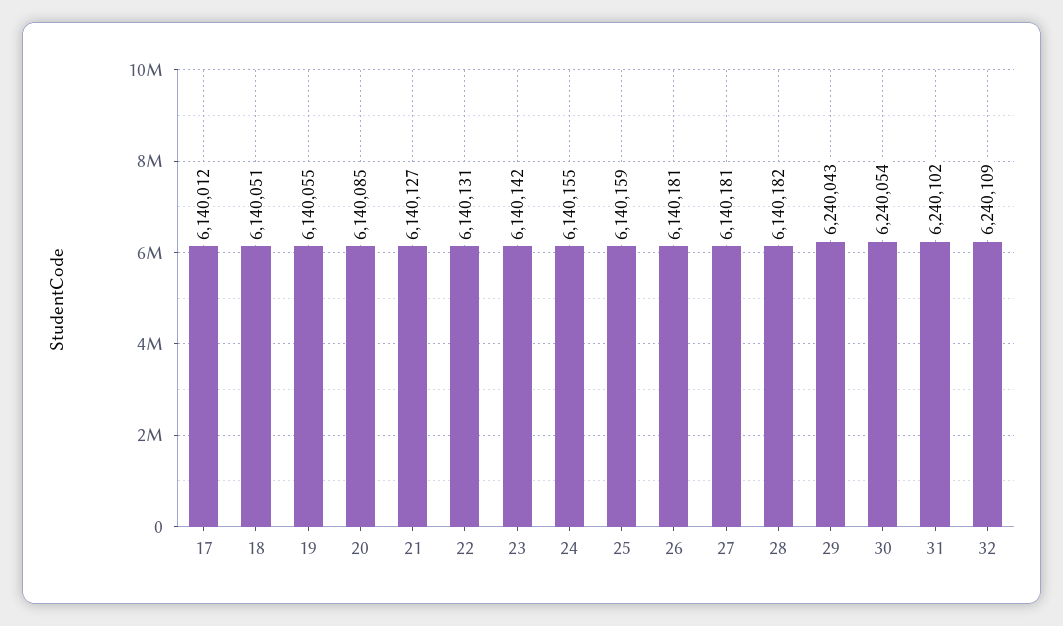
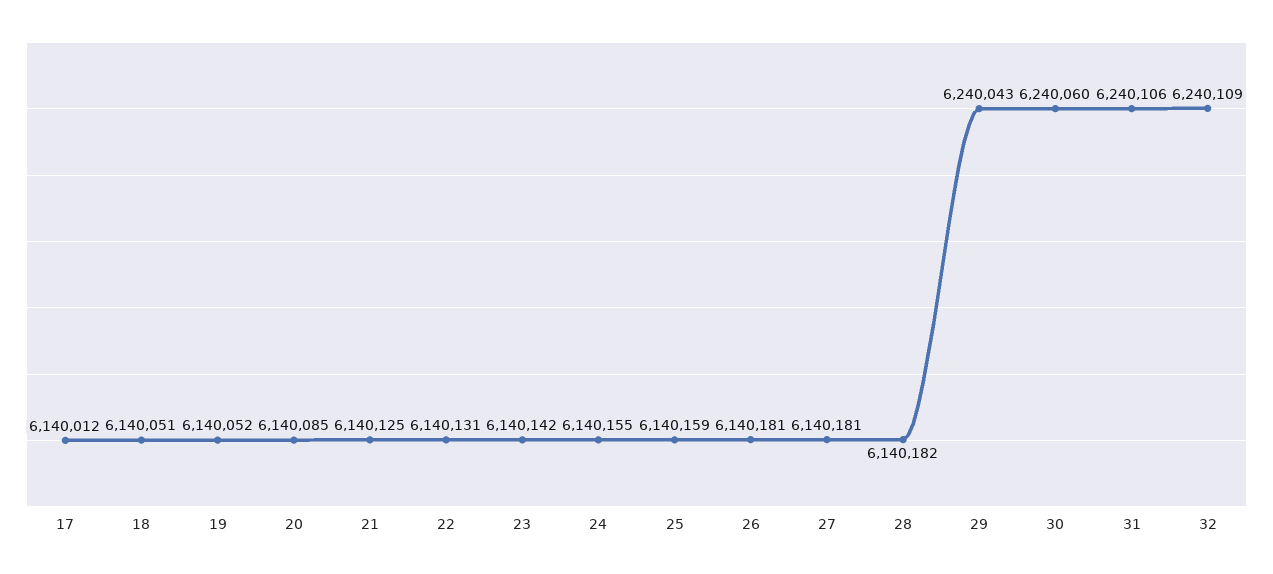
19: 6140055 -> 6140052
21: 6140127 -> 6140125
30: 6240054 -> 6240060
31: 6240102 -> 6240106

